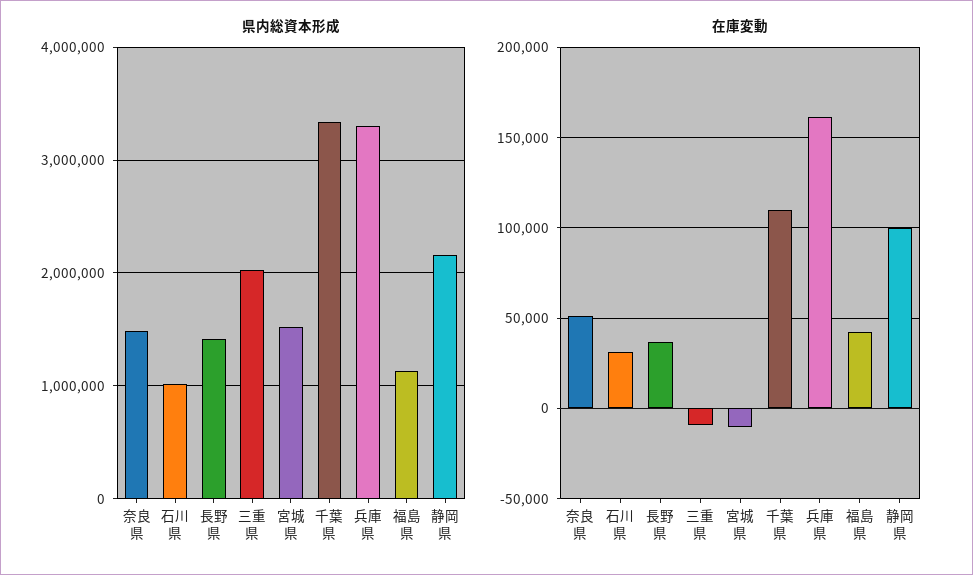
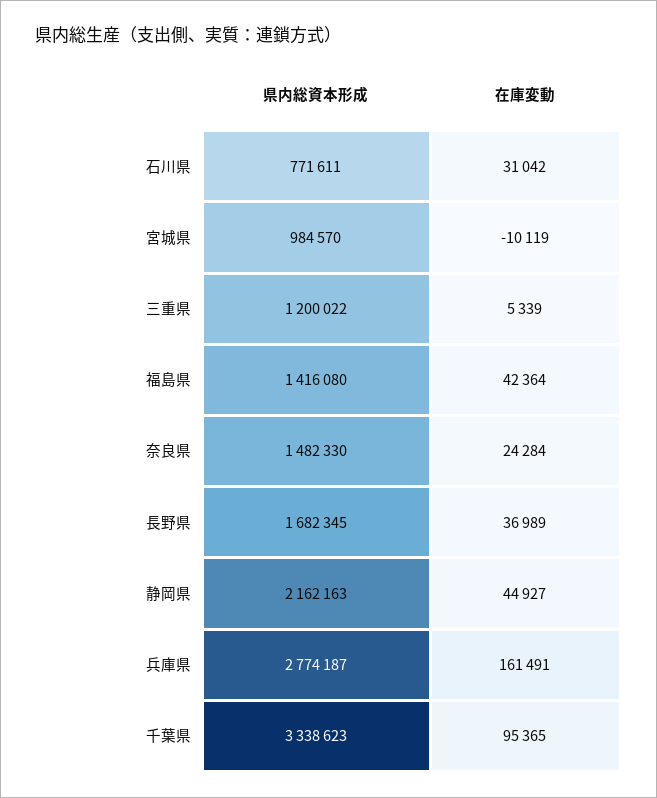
県内総資本形成, 石川県: 1000000 -> 771611
県内総資本形成, 長野県: 1400000 -> 1682345
県内総資本形成, 三重県: 2000000 -> 1200022
県内総資本形成, 宮城県: 1500000 -> 984570
県内総資本形成, 兵庫県: 3300000 -> 2774187
県内総資本形成, 福島県: 1100000 -> 1416080
在庫変動, 奈良県: 50000 -> 24284
在庫変動, 三重県: -10000 -> 5339
在庫変動, 千葉県: 110000 -> 95365
在庫変動, 静岡県: 100000 -> 44927

